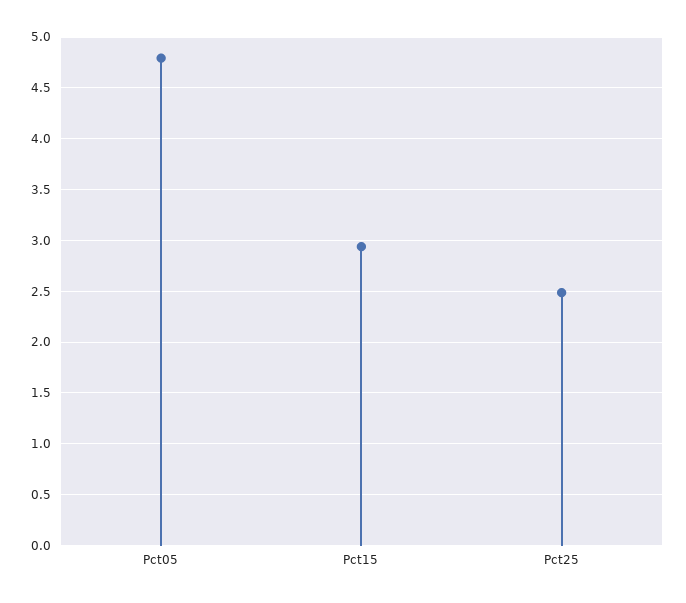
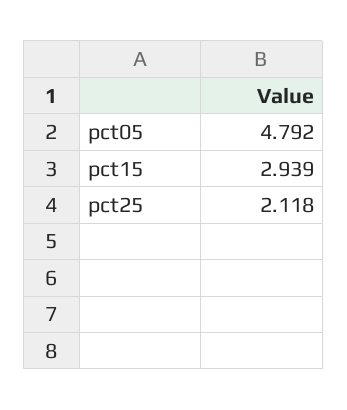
Pct25: 2.5 -> 2.118

